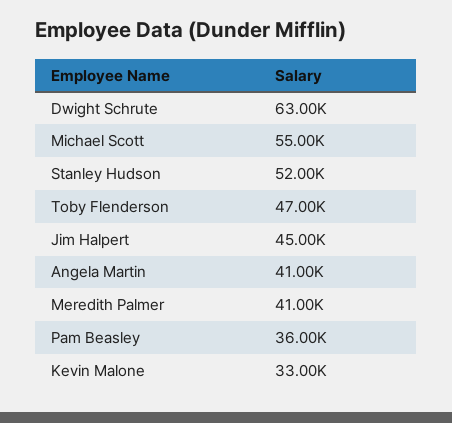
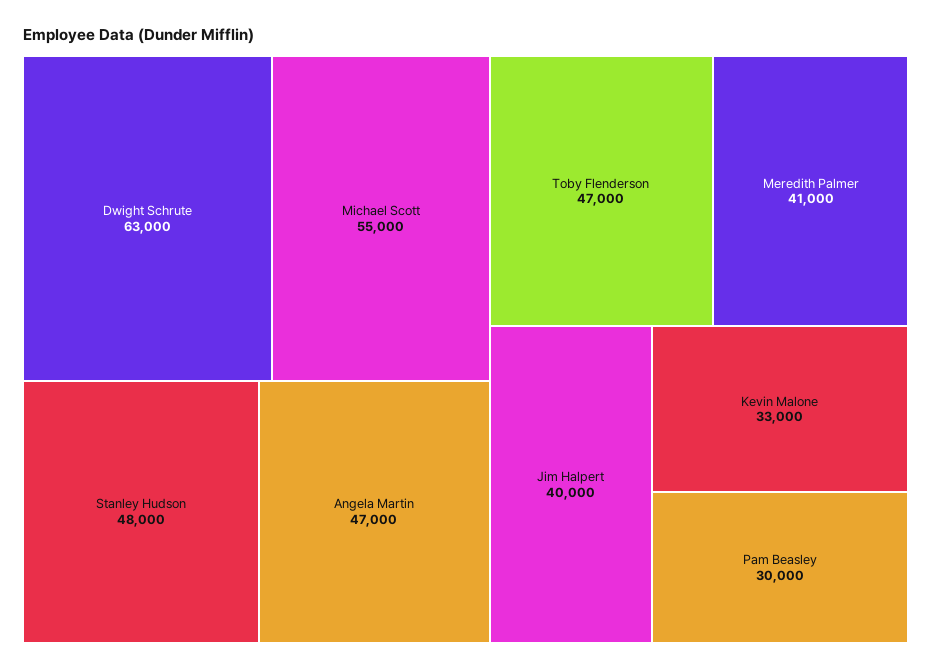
Stanley Hudson: 52000 -> 48000
Jim Halpert: 45000 -> 40000
Angela Martin: 41000 -> 47000
Pam Beasley: 36000 -> 30000

